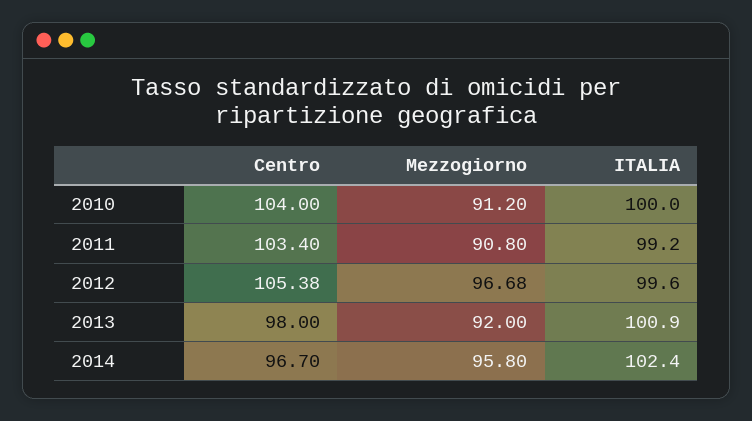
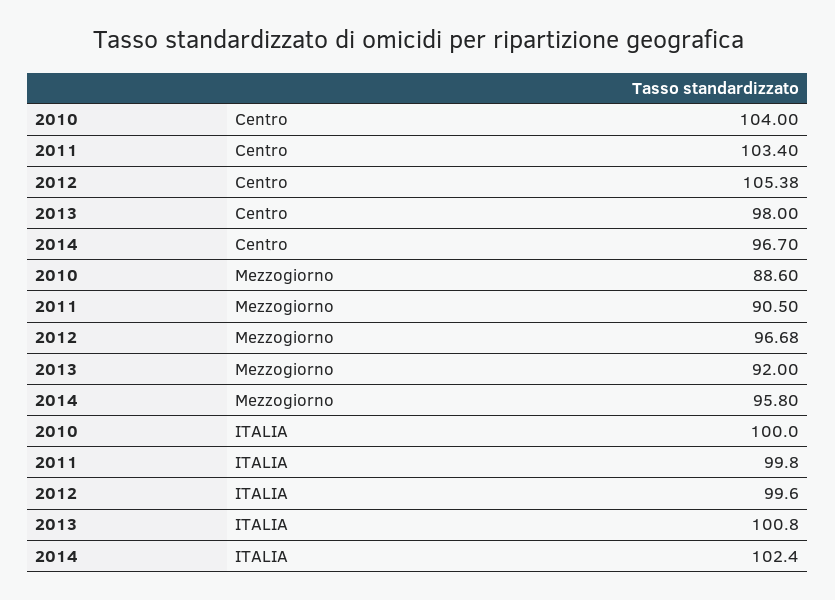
Mezzogiorno, 2010: 91.2 -> 88.6
Mezzogiorno, 2011: 90.8 -> 90.5
ITALIA, 2011: 99.2 -> 99.8
ITALIA, 2013: 100.9 -> 100.8

